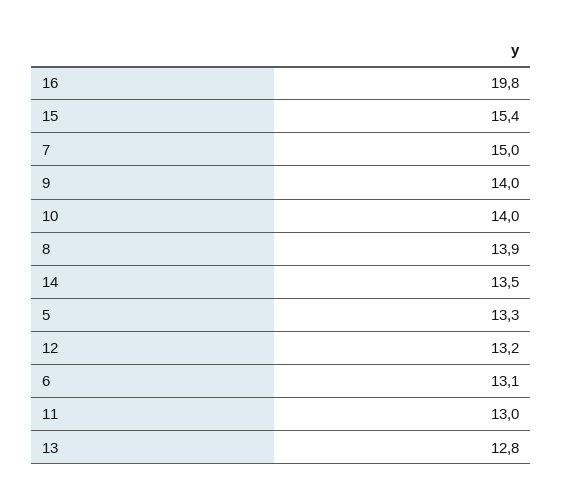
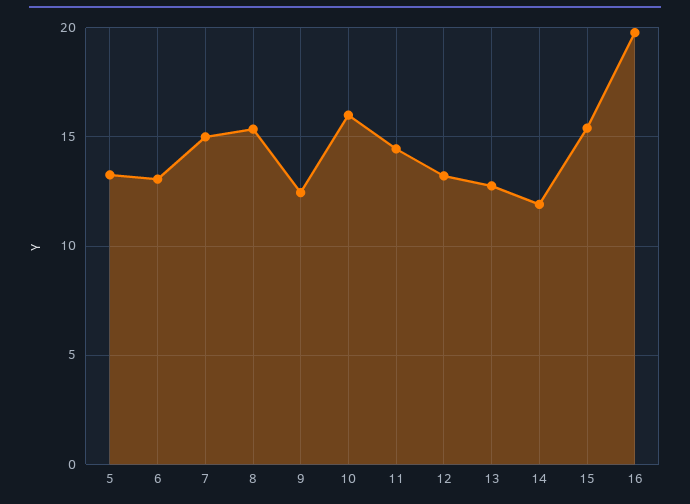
9: 14 -> 12.5
10: 14 -> 16
8: 13.9 -> 15.5
14: 13.5 -> 12
11: 13 -> 14.5

